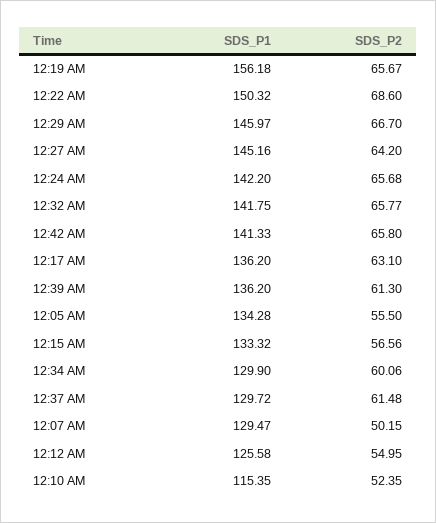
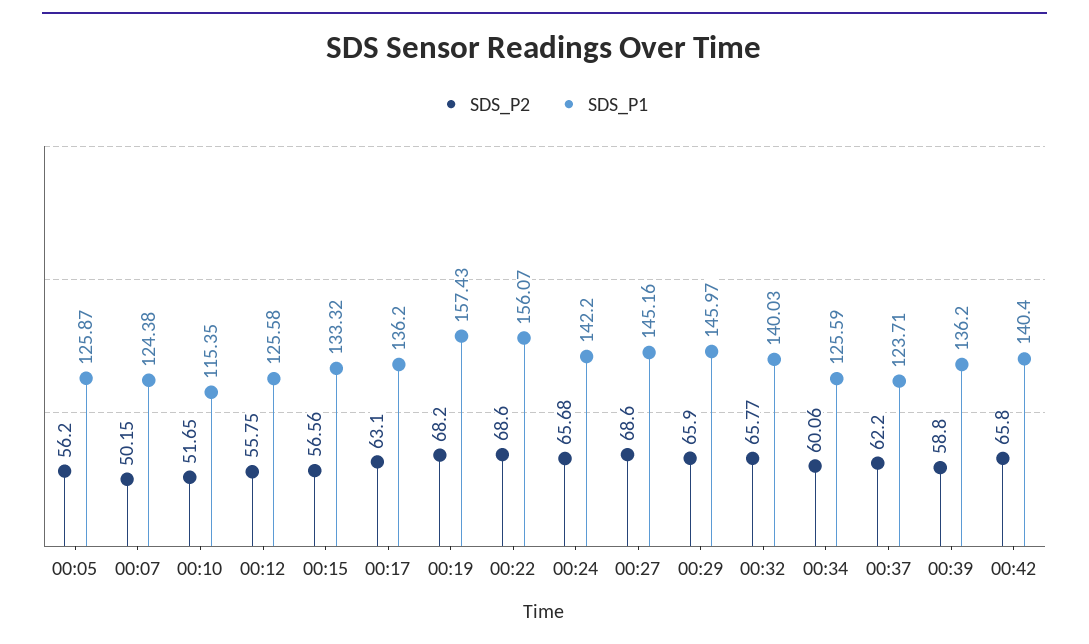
SDS_P1, 12:19 AM: 156.18 -> 157.43
SDS_P2, 12:19 AM: 65.67 -> 68.2
SDS_P1, 12:22 AM: 150.32 -> 156.07
SDS_P2, 12:29 AM: 66.7 -> 65.9
SDS_P2, 12:27 AM: 64.2 -> 68.6
SDS_P1, 12:32 AM: 141.75 -> 140.03
SDS_P1, 12:42 AM: 141.33 -> 140.4
SDS_P2, 12:39 AM: 61.3 -> 58.8
SDS_P1, 12:05 AM: 134.28 -> 125.87
SDS_P2, 12:05 AM: 55.5 -> 56.2
SDS_P1, 12:34 AM: 129.9 -> 125.59
SDS_P1, 12:37 AM: 129.72 -> 123.71
SDS_P2, 12:37 AM: 61.48 -> 62.2
SDS_P1, 12:07 AM: 129.47 -> 124.38
SDS_P2, 12:12 AM: 54.95 -> 55.75
SDS_P2, 12:10 AM: 52.35 -> 51.65

